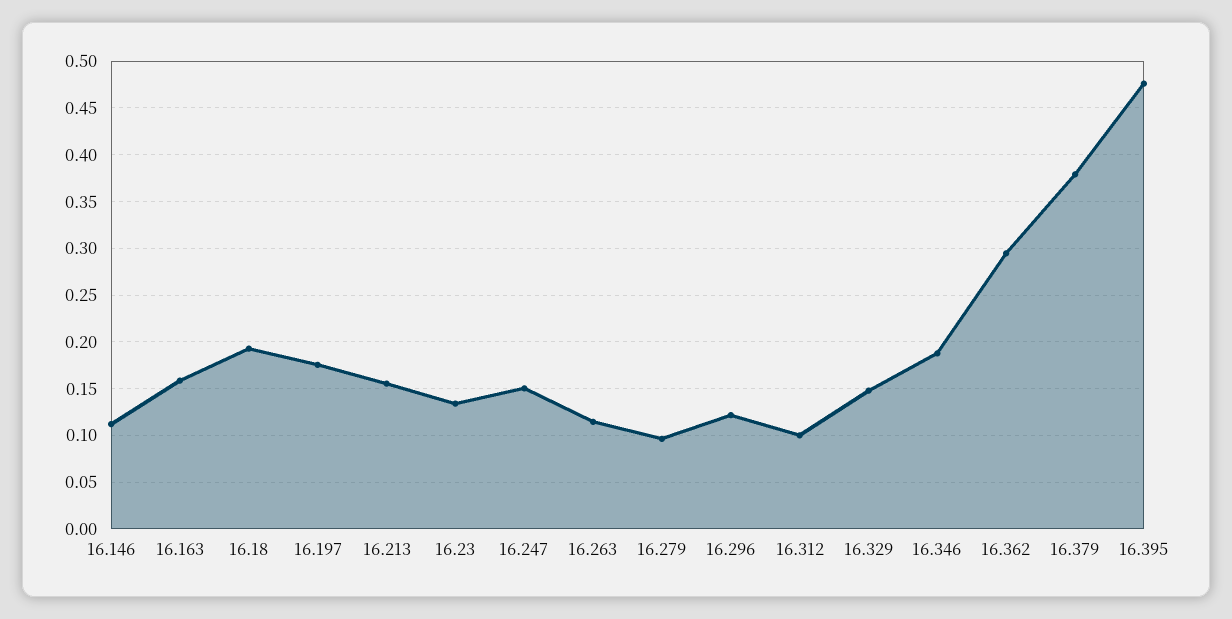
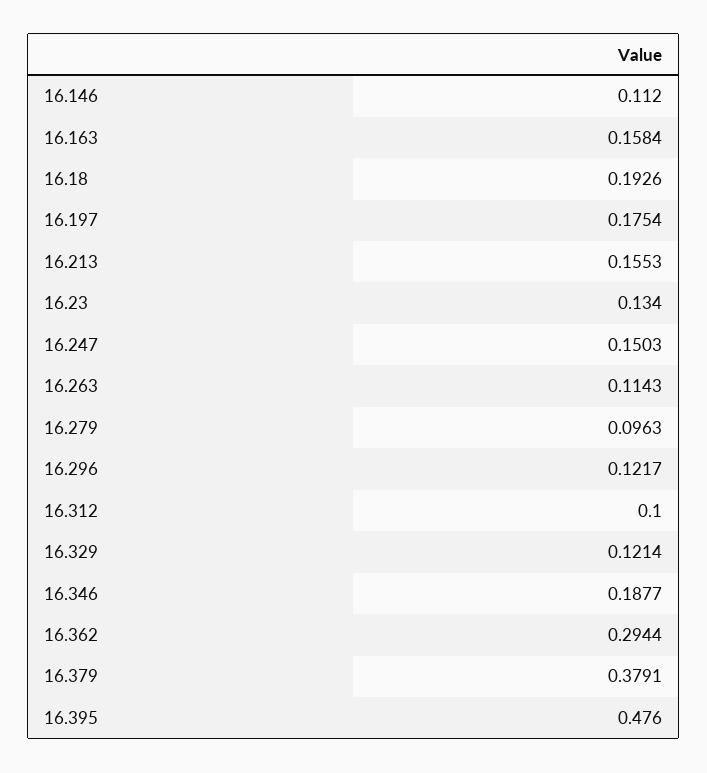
16.329: 0.15 -> 0.1214

